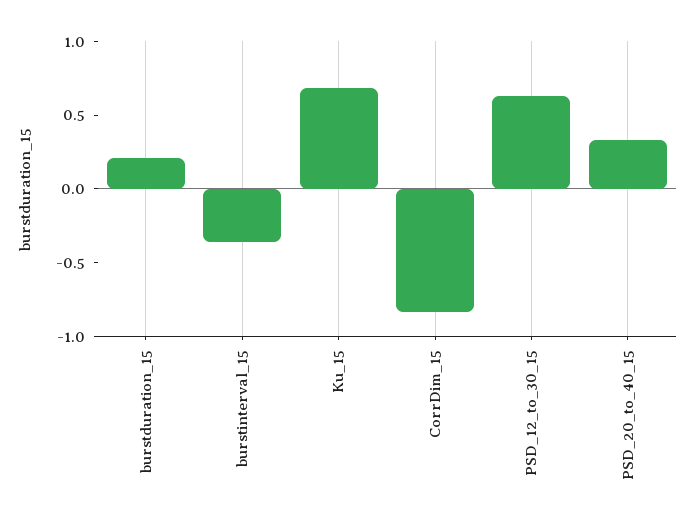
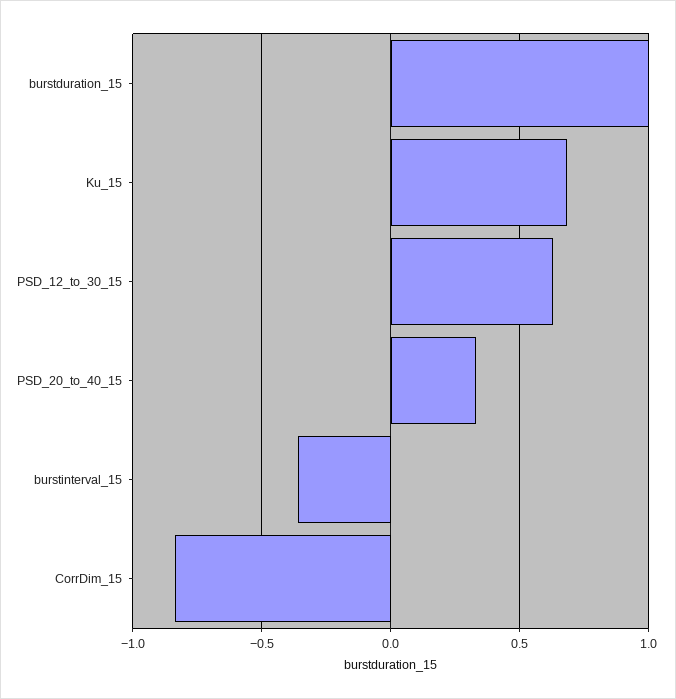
burstduration_15: 0.2 -> 1

